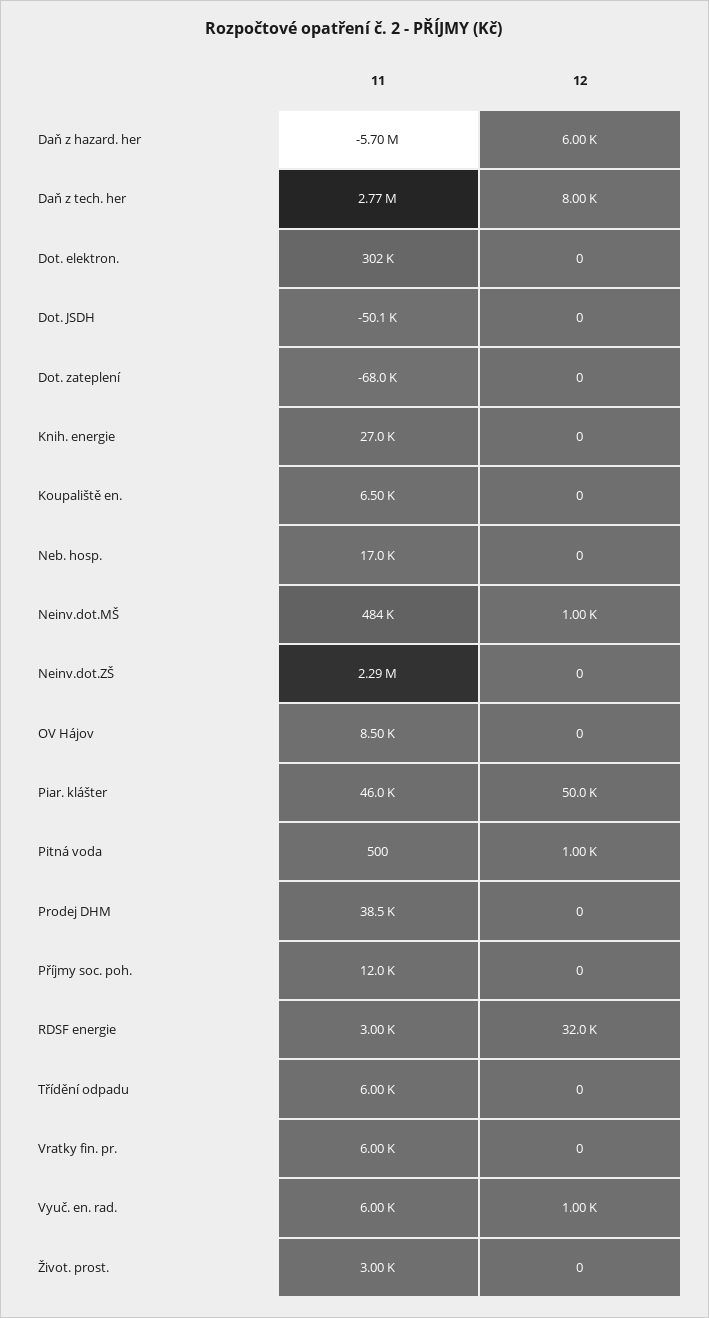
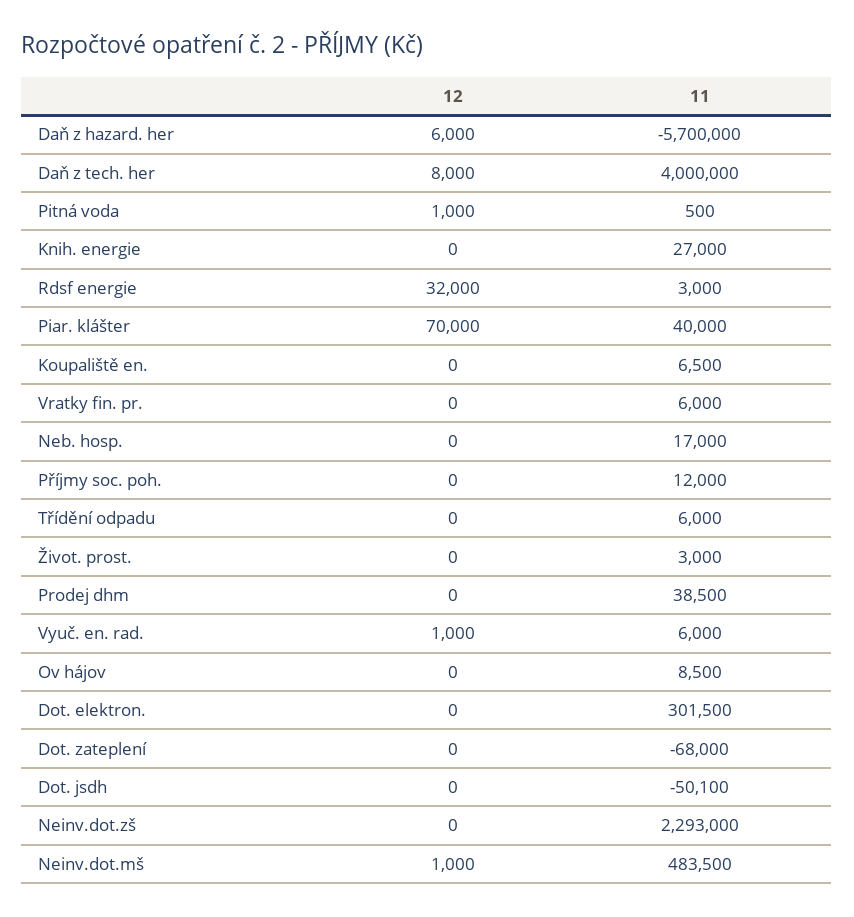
11, Daň z tech. her: 2770000 -> 4000000
11, Piar. klášter: 46000 -> 40000
12, Piar. klášter: 50000 -> 70000

